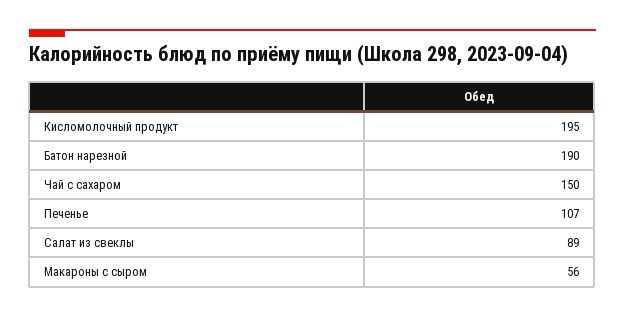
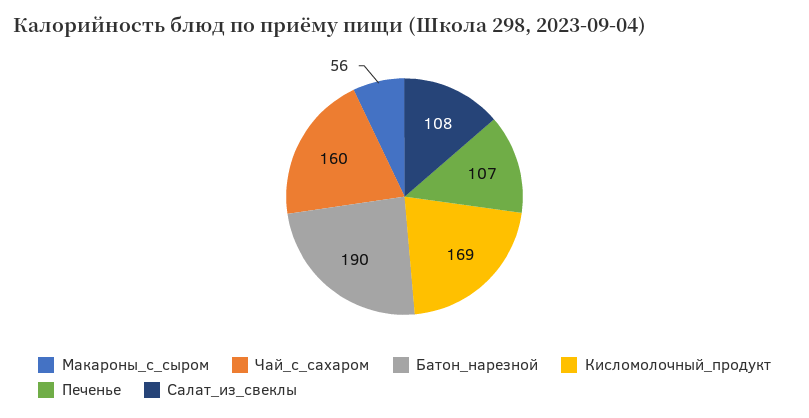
Кисломолочный продукт: 195 -> 169
Чай с сахаром: 150 -> 160
Салат из свеклы: 89 -> 108

